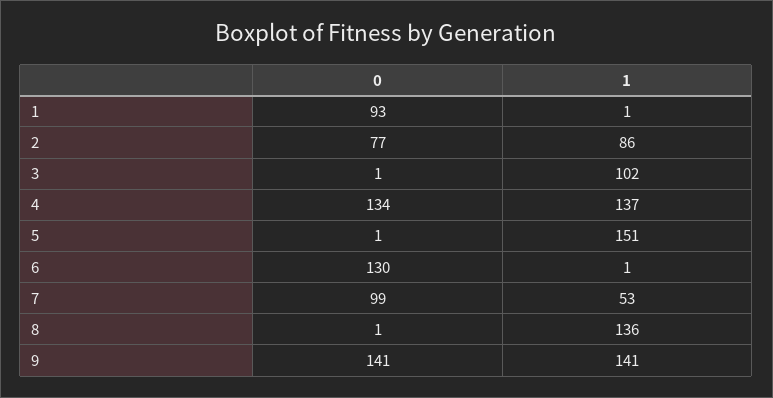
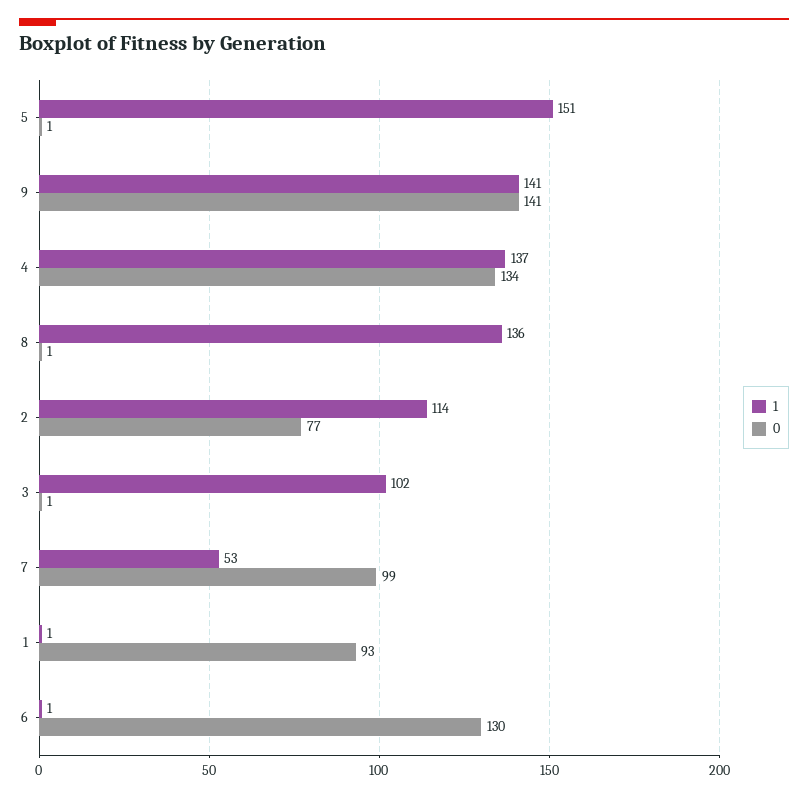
1, 2: 86 -> 114

